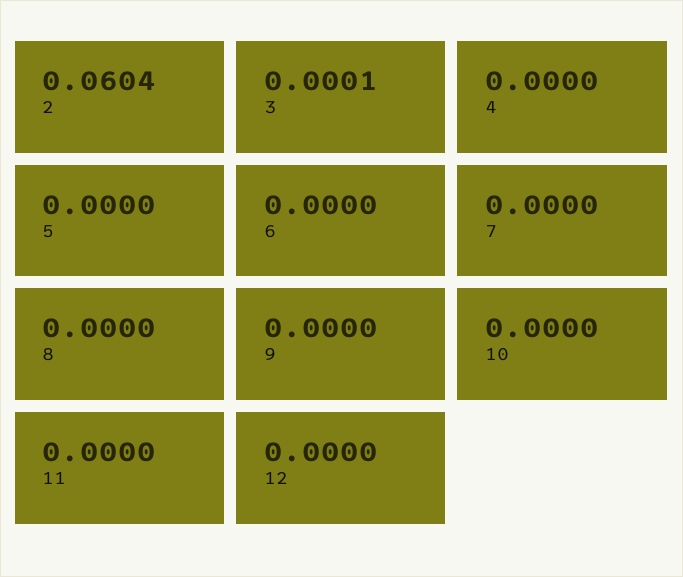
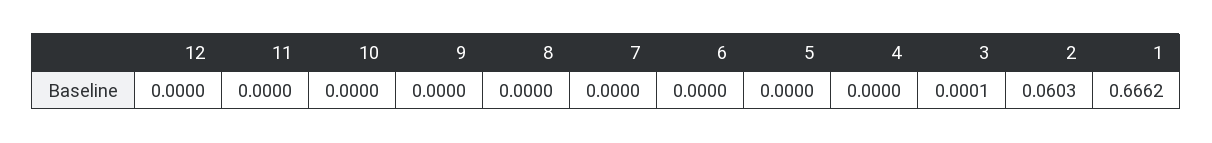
2: 0.0604 -> 0.0603
1: none -> 0.6662

